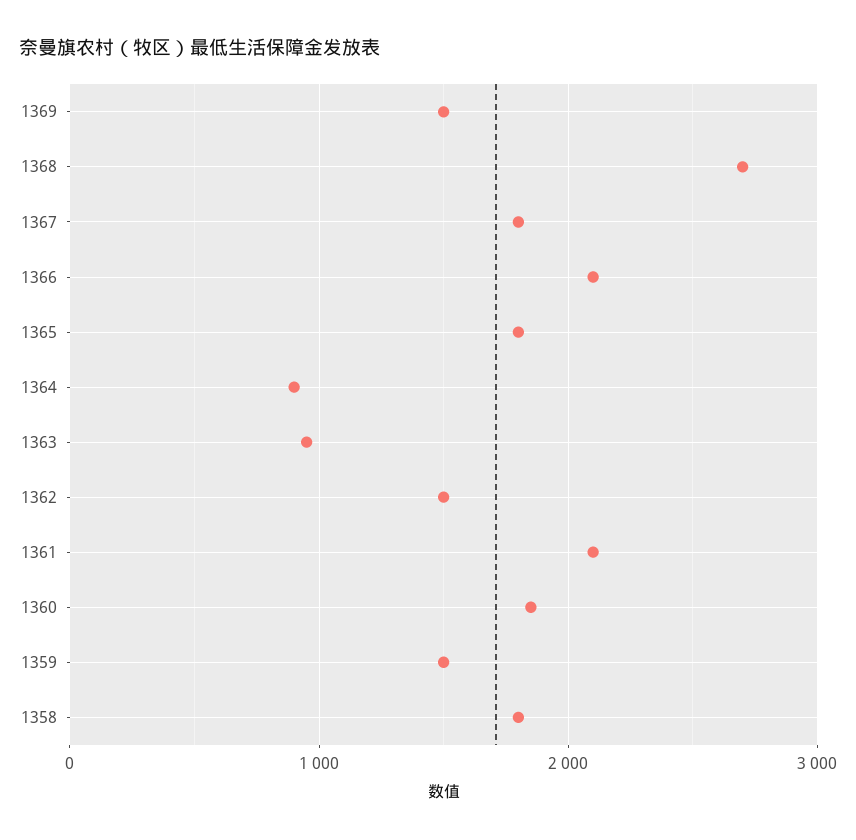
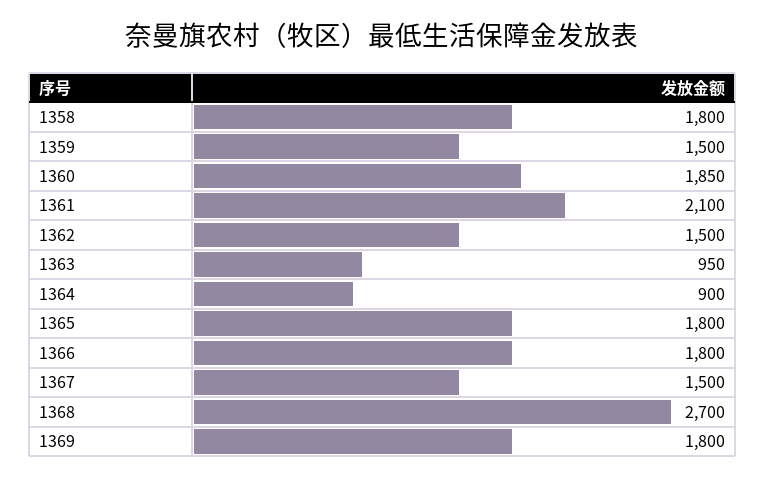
1369: 1500 -> 1800
1367: 1800 -> 1500
1366: 2100 -> 1800

